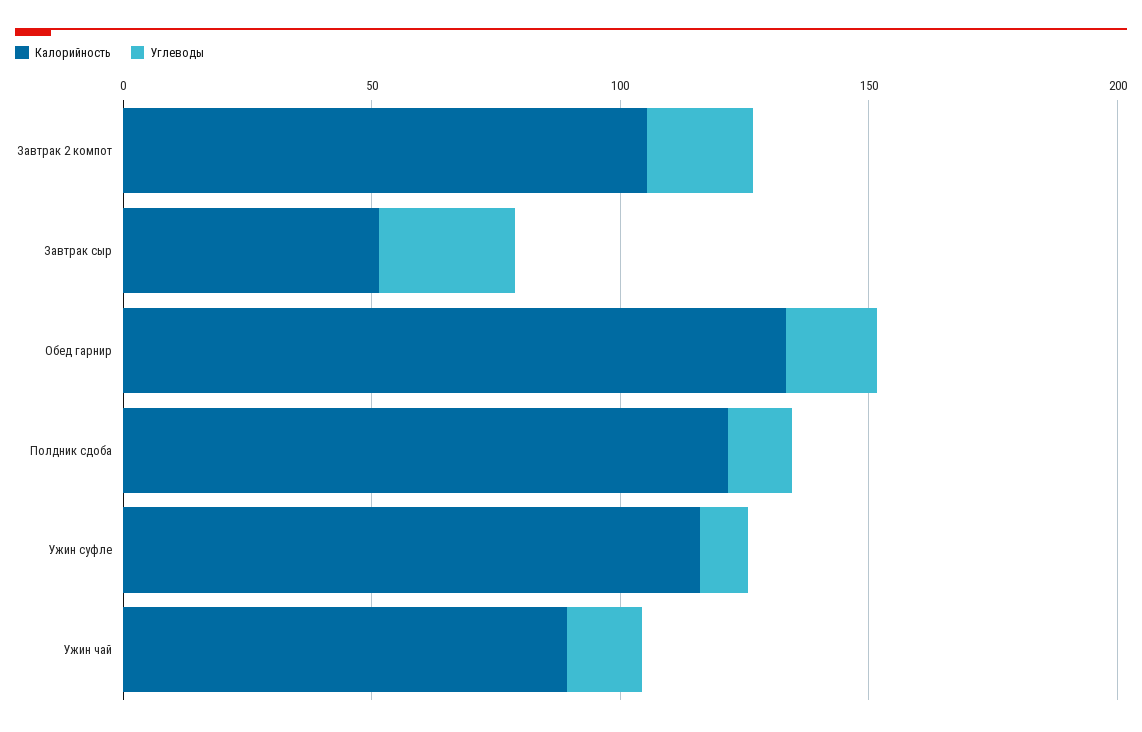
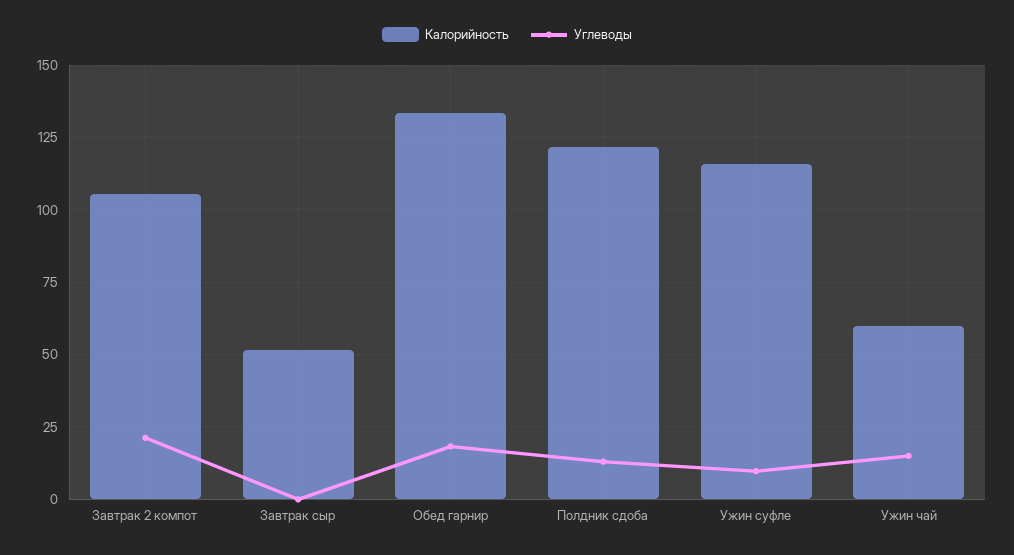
Углеводы, Завтрак сыр: 30 -> 0
Калорийность, Ужин чай: 90 -> 60

